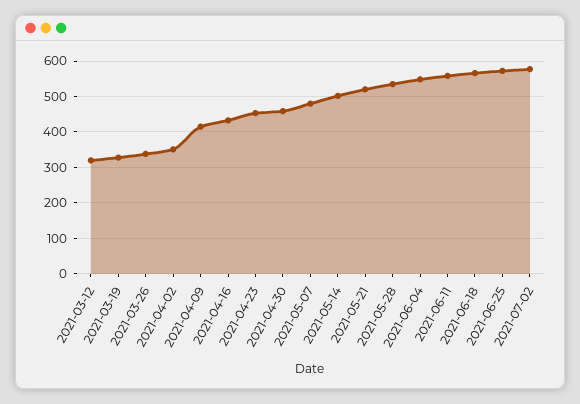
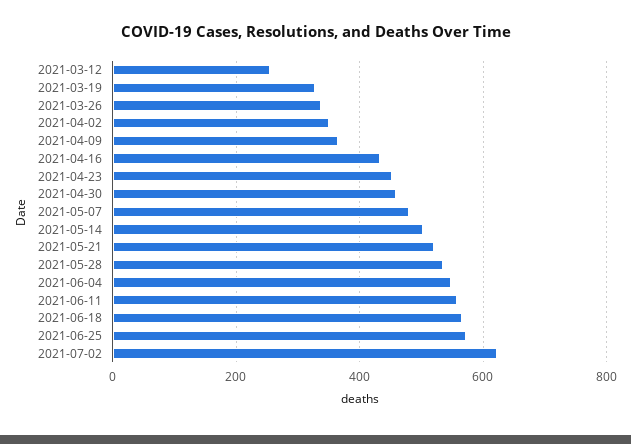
2021-03-12: 320 -> 260
2021-04-09: 420 -> 360
2021-07-02: 580 -> 620

